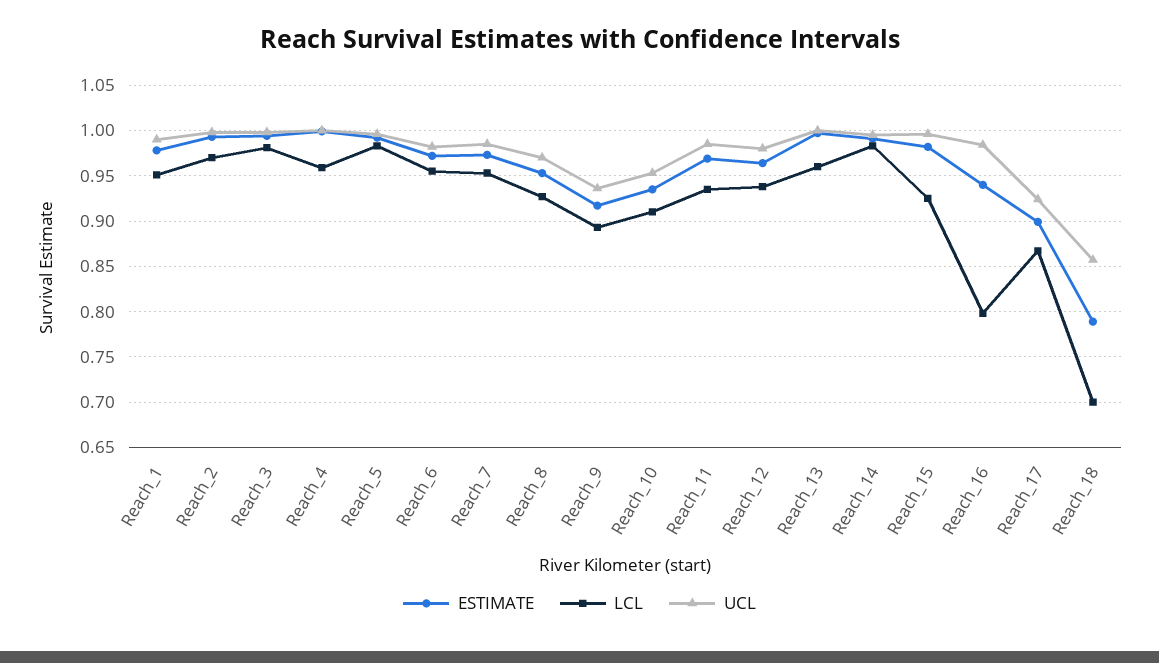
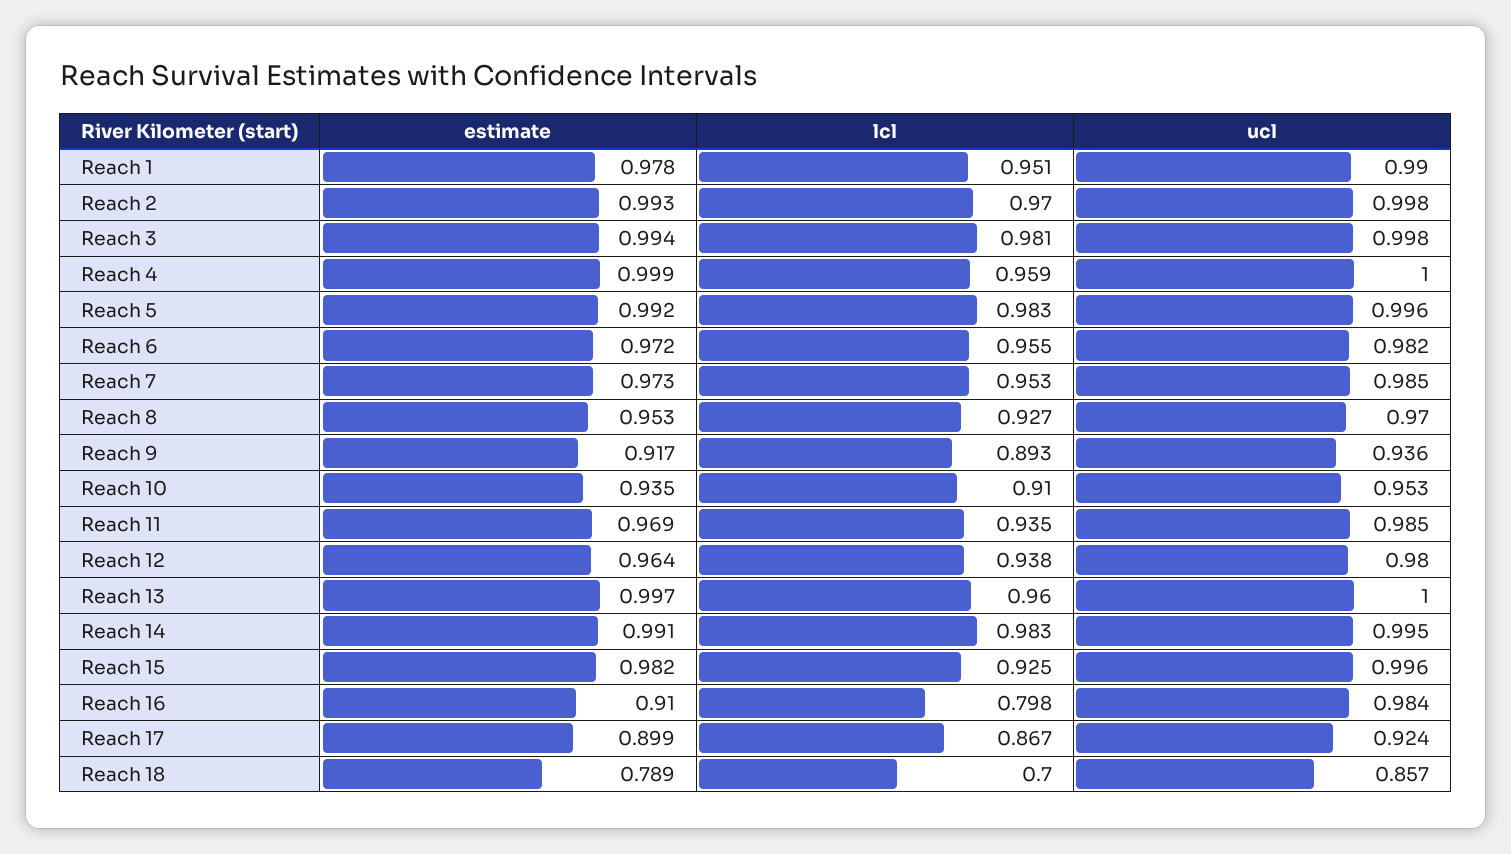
ESTIMATE, Reach_16: 0.94 -> 0.91

